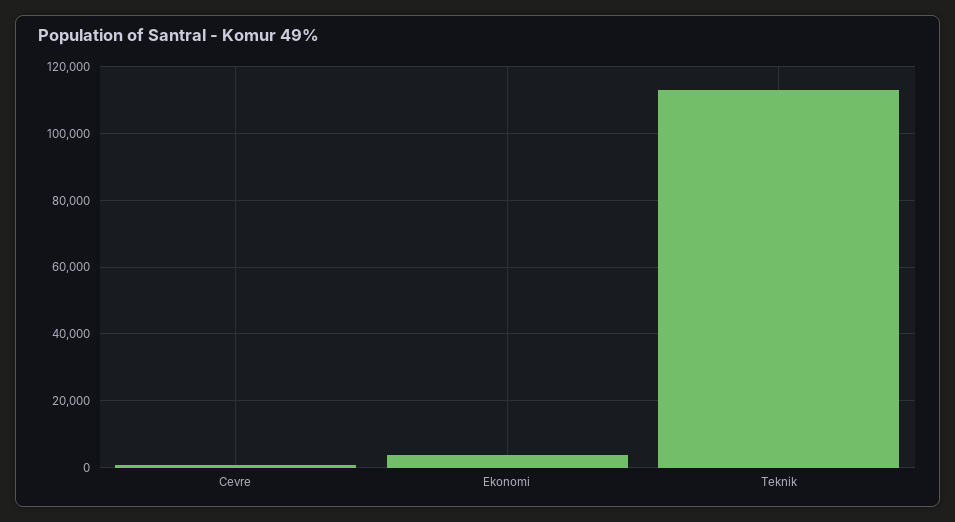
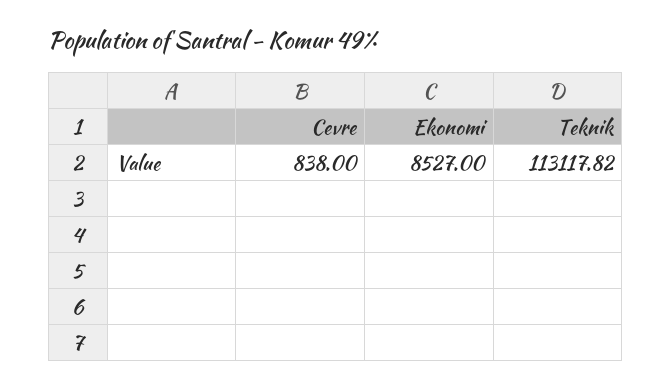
Ekonomi: 4000 -> 8527

